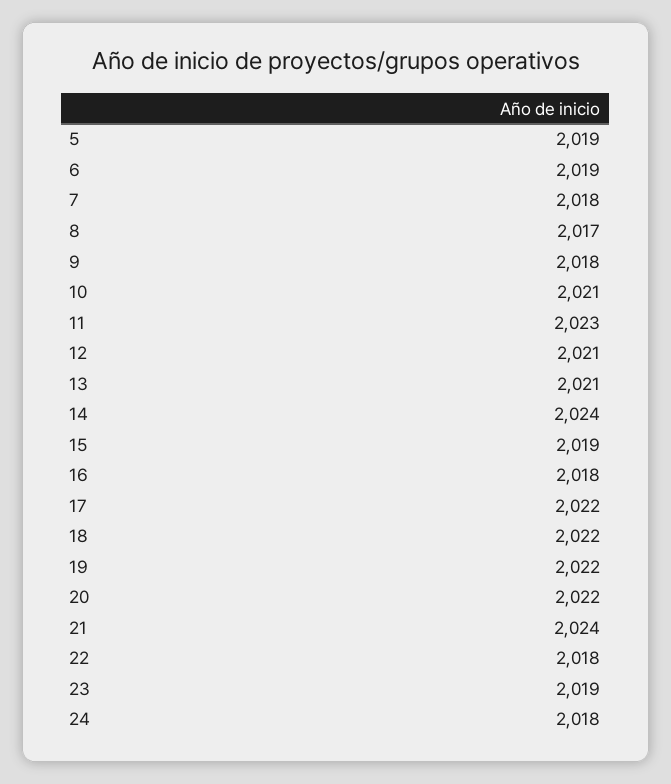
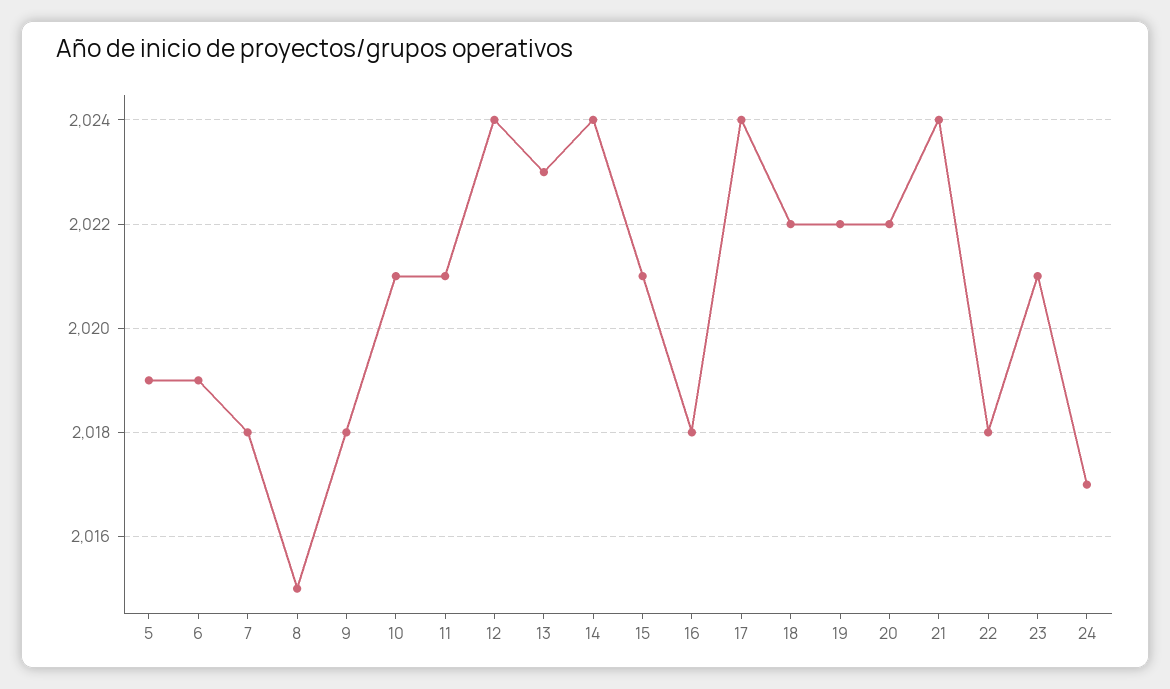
8: 2017 -> 2015
11: 2023 -> 2021
12: 2021 -> 2024
13: 2021 -> 2023
15: 2019 -> 2021
17: 2022 -> 2024
23: 2019 -> 2021
24: 2018 -> 2017

